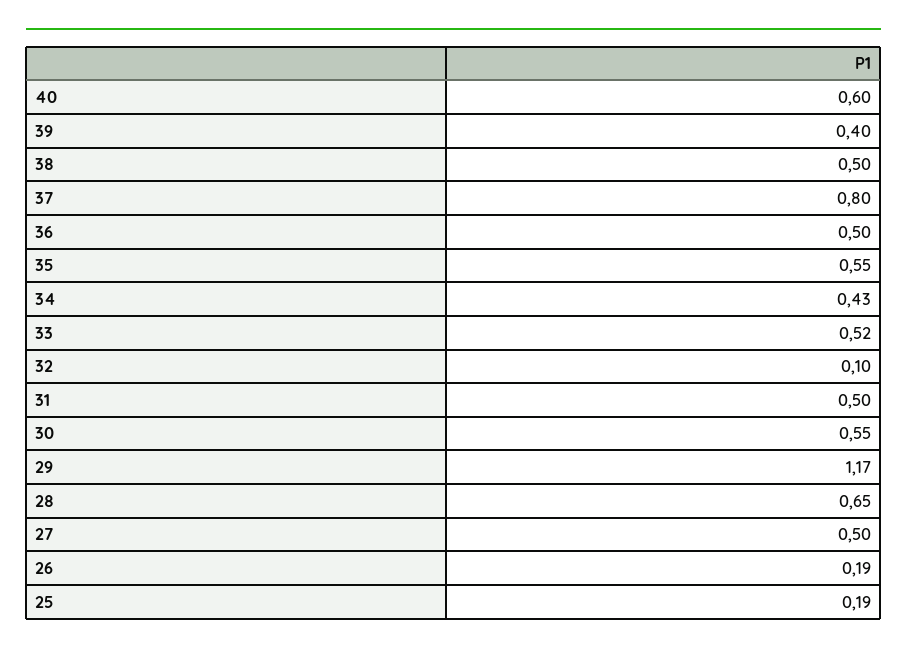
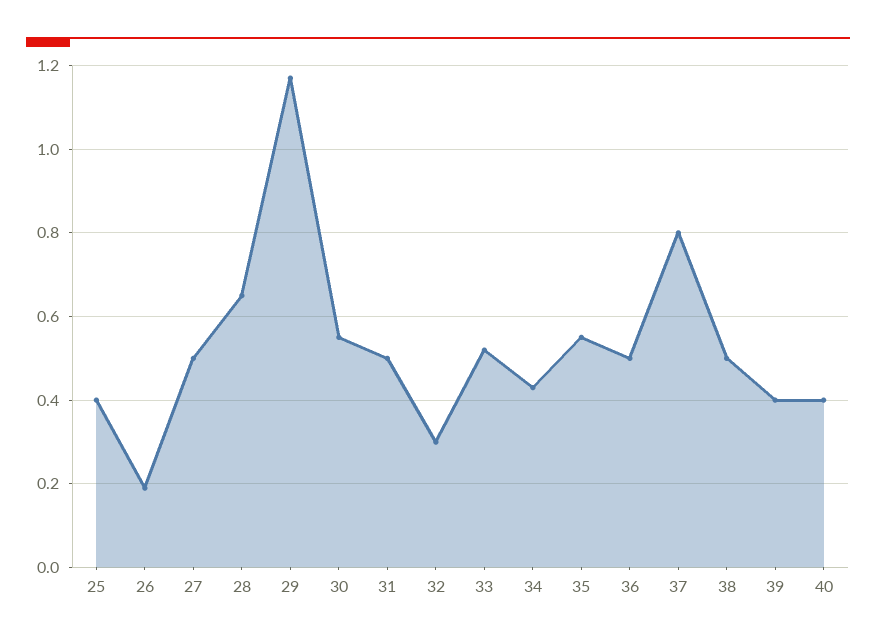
40: 0.6 -> 0.4
32: 0.1 -> 0.3
25: 0.19 -> 0.4

